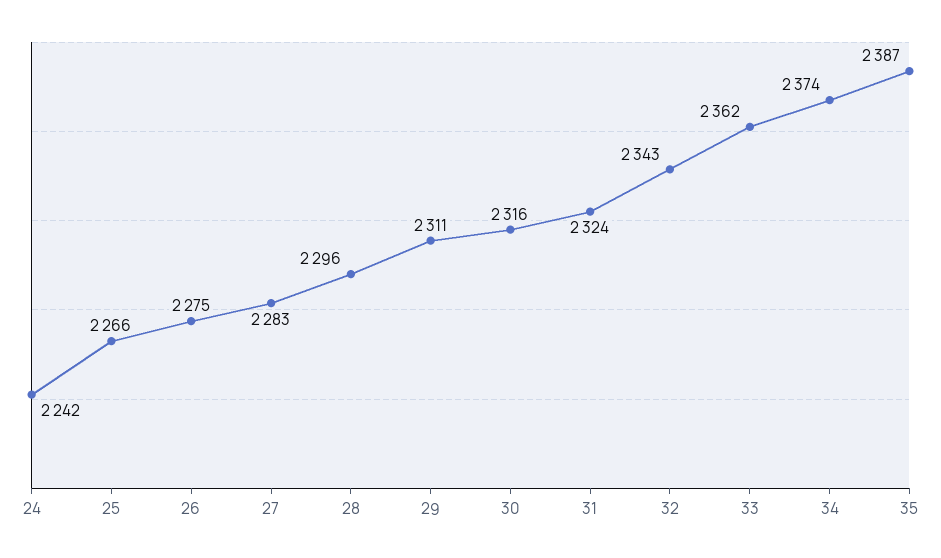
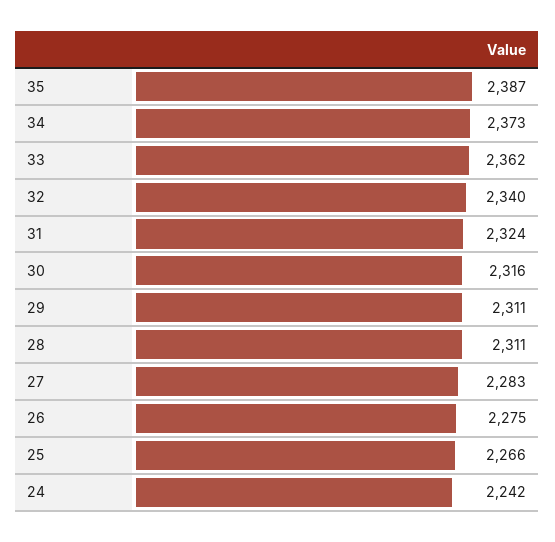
28: 2296 -> 2311
32: 2343 -> 2340
34: 2374 -> 2373

